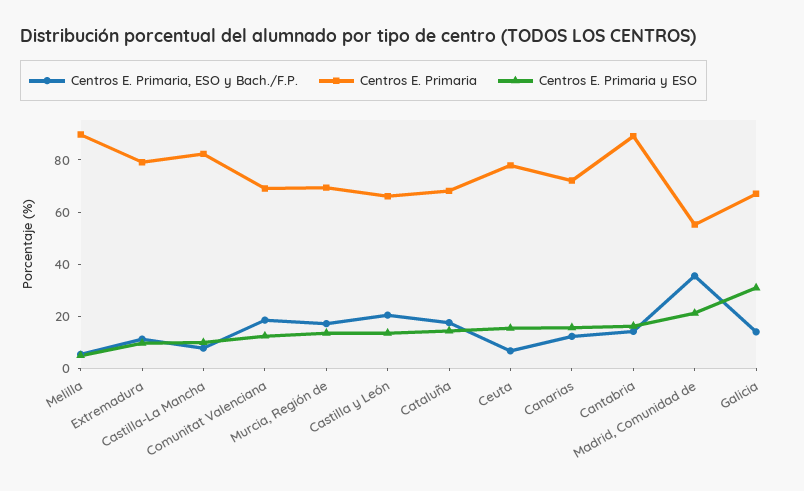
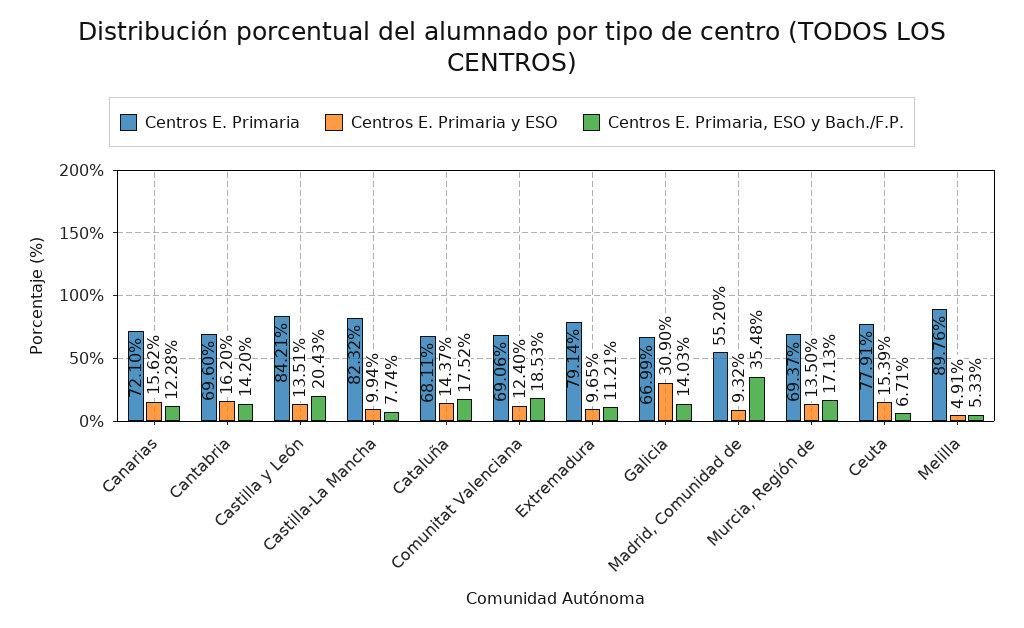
Centros E. Primaria, Castilla y León: 65 -> 84.21
Centros E. Primaria, Cantabria: 90 -> 69.6
Centros E. Primaria y ESO, Madrid, Comunidad de: 20 -> 9.32

